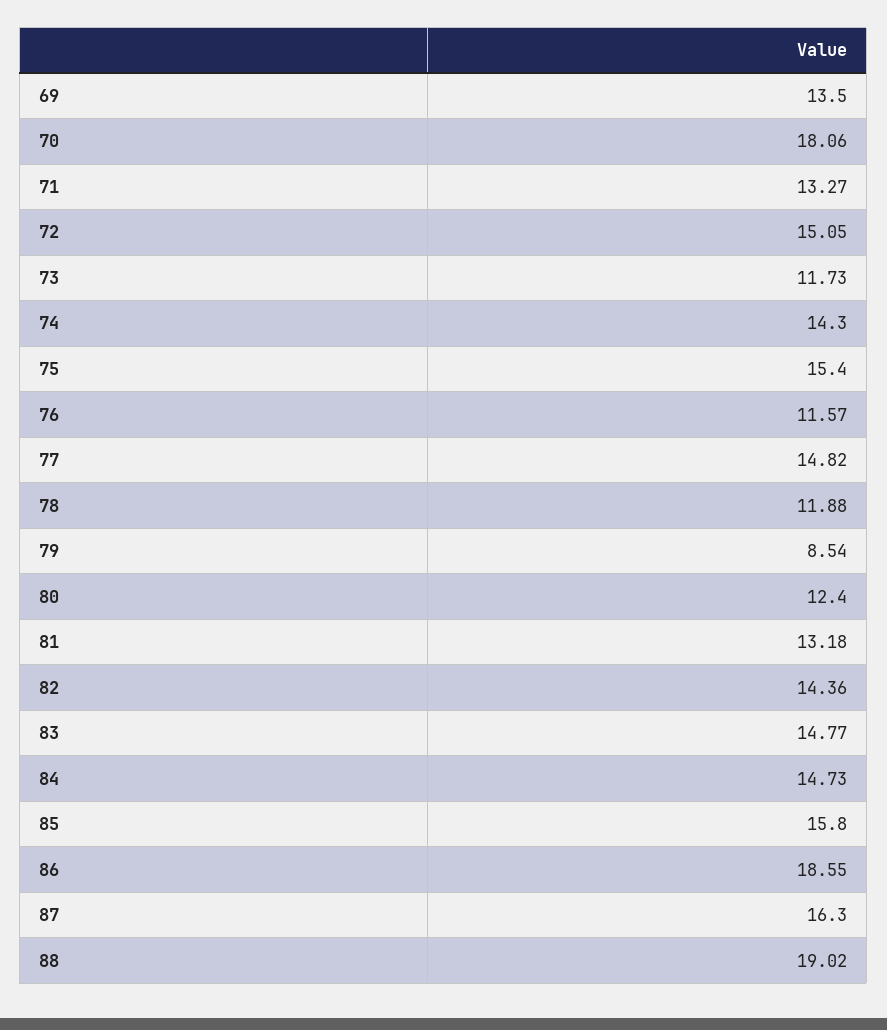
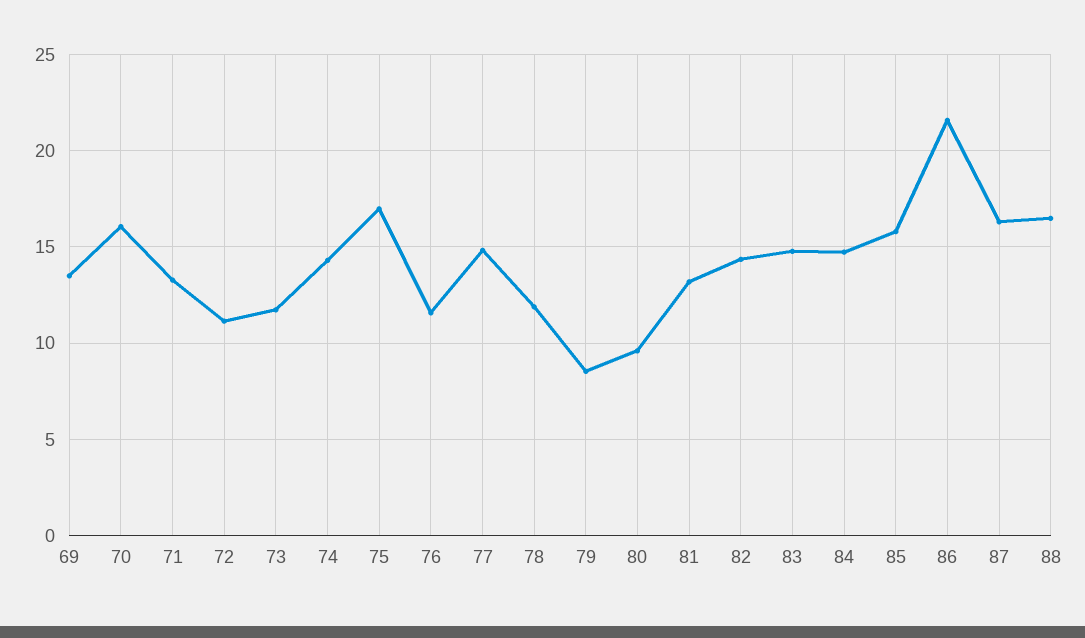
70: 18.06 -> 16
72: 15.05 -> 11
75: 15.4 -> 17
80: 12.4 -> 9.5
86: 18.55 -> 21.5
88: 19.02 -> 16.5

